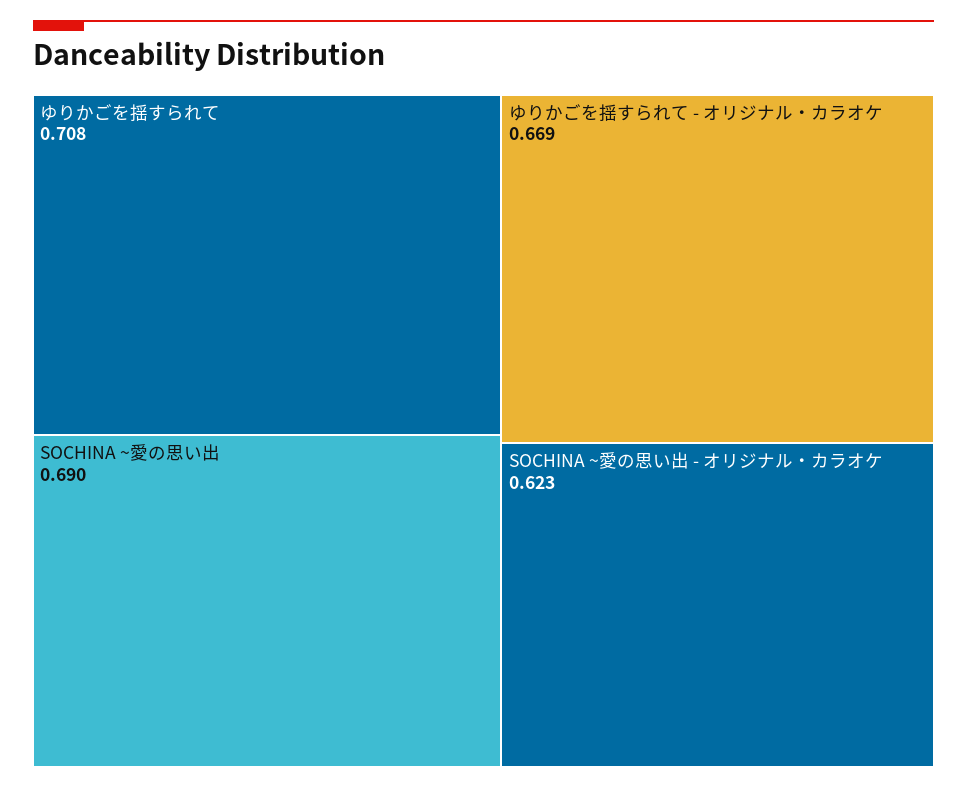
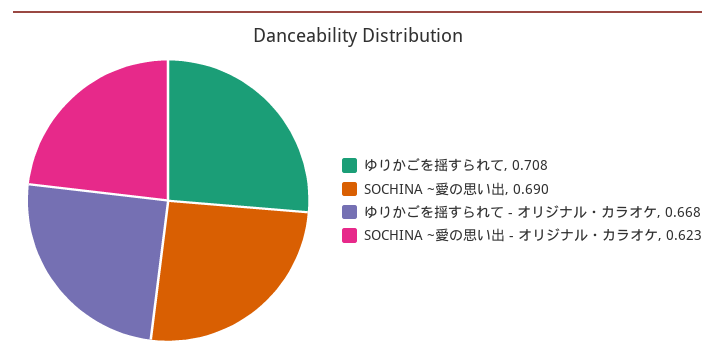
ゆりかごを揺すられて - オリジナル・カラオケ: 0.669 -> 0.668

